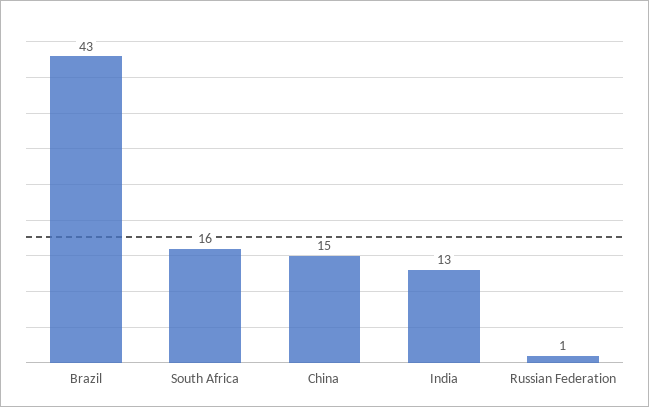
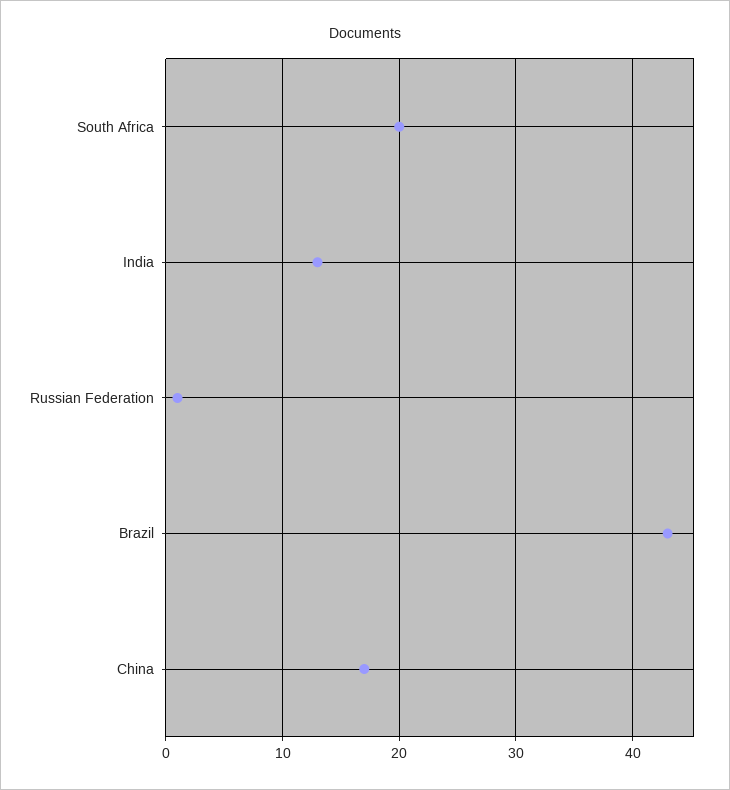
South Africa: 16 -> 20
China: 15 -> 17

